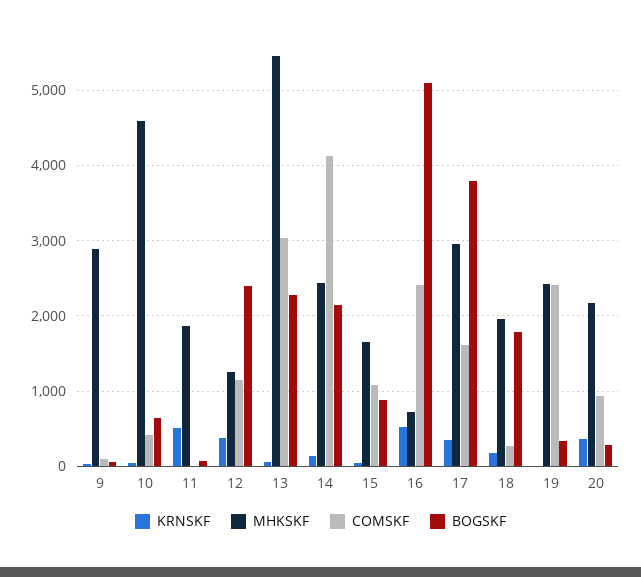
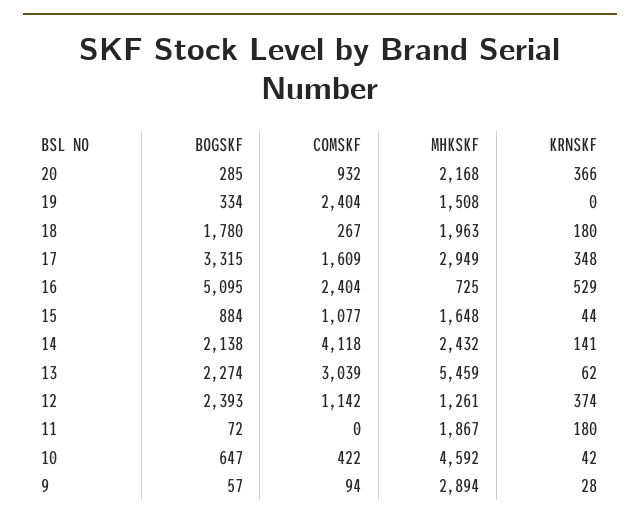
KRNSKF, 11: 500 -> 180
BOGSKF, 17: 3800 -> 3315
MHKSKF, 19: 2400 -> 1508

